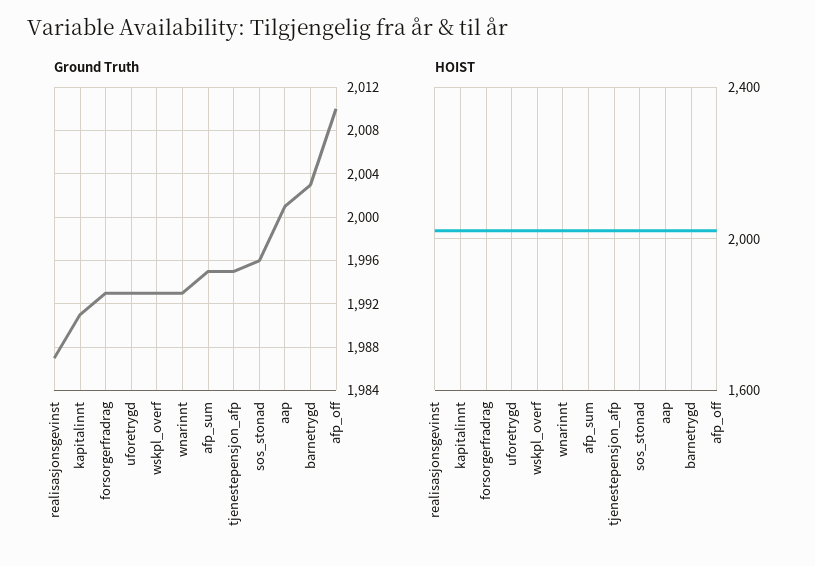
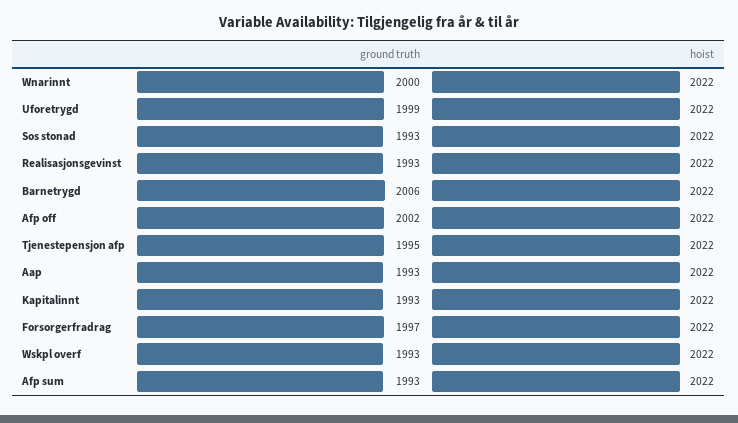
Ground Truth, realisasjonsgevinst: 1987 -> 1993
Ground Truth, kapitalinnt: 1991 -> 1993
Ground Truth, forsorgerfradrag: 1993 -> 1997
Ground Truth, uforetrygd: 1993 -> 1999
Ground Truth, wnarinnt: 1993 -> 2000
Ground Truth, afp_sum: 1995 -> 1993
Ground Truth, sos_stonad: 1996 -> 1993
Ground Truth, aap: 2001 -> 1993
Ground Truth, barnetrygd: 2003 -> 2006
Ground Truth, afp_off: 2010 -> 2002

